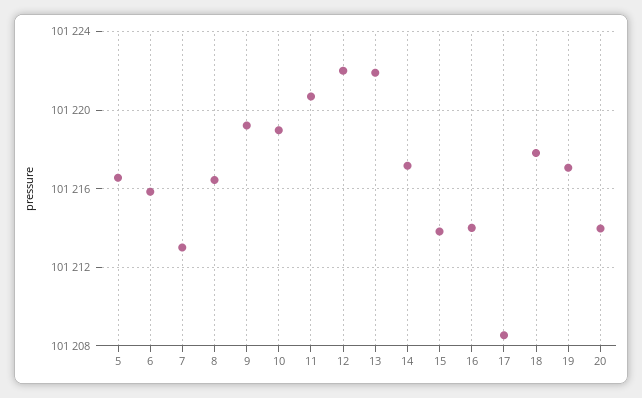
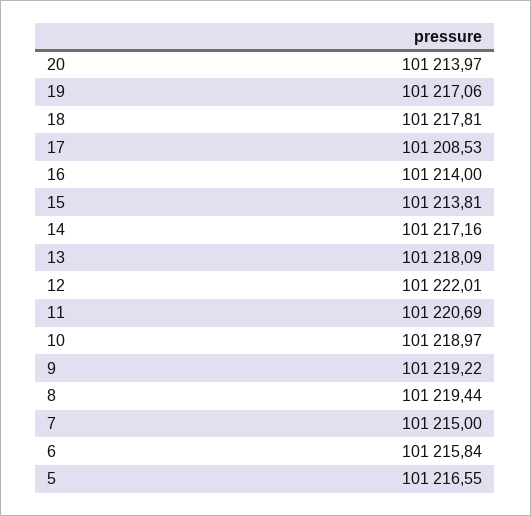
7: 101213 -> 101215
8: 101216.5 -> 101219.44
13: 101222 -> 101218.09

